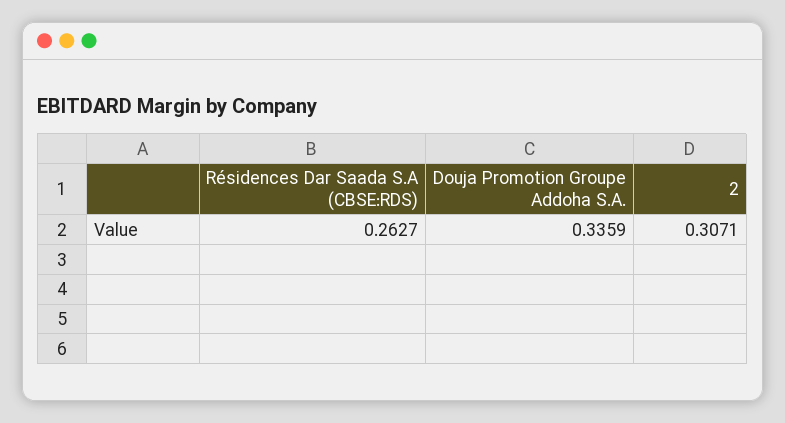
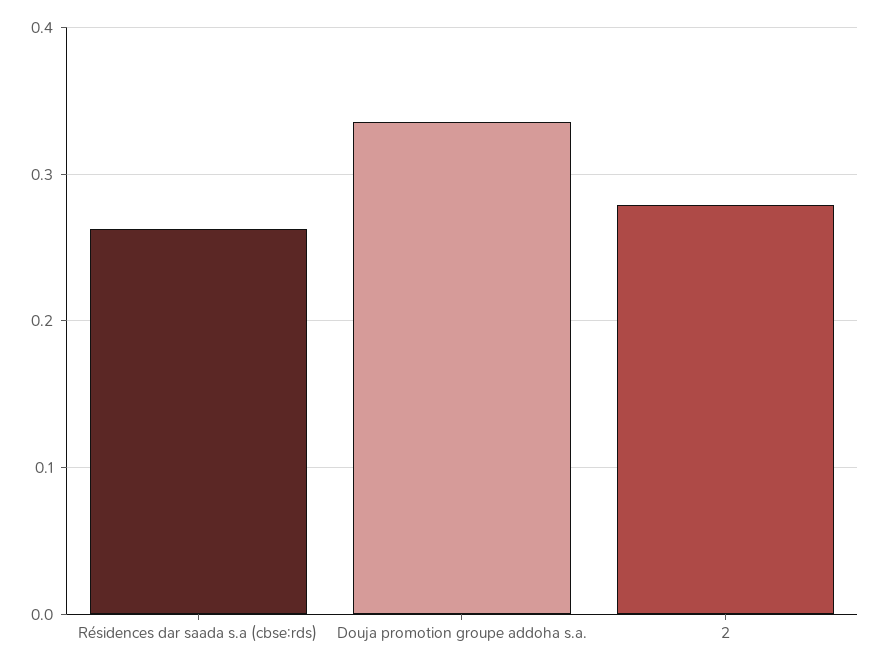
2: 0.3071 -> 0.28

